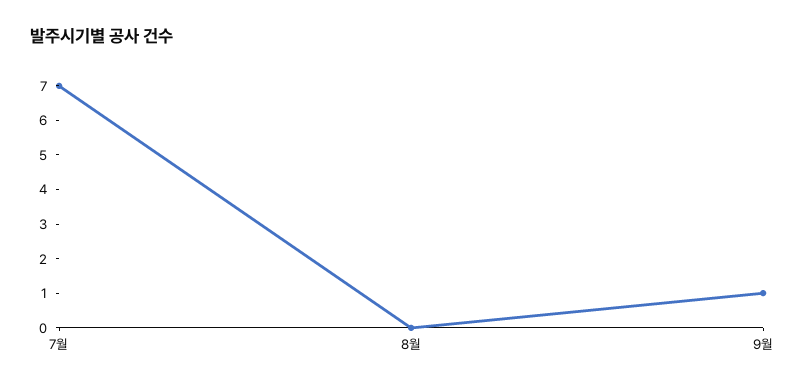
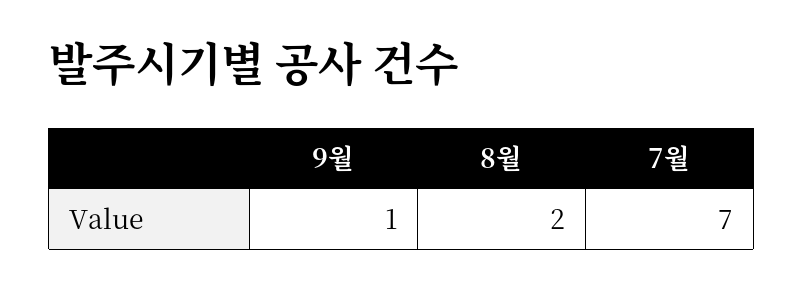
8월: 0 -> 2

